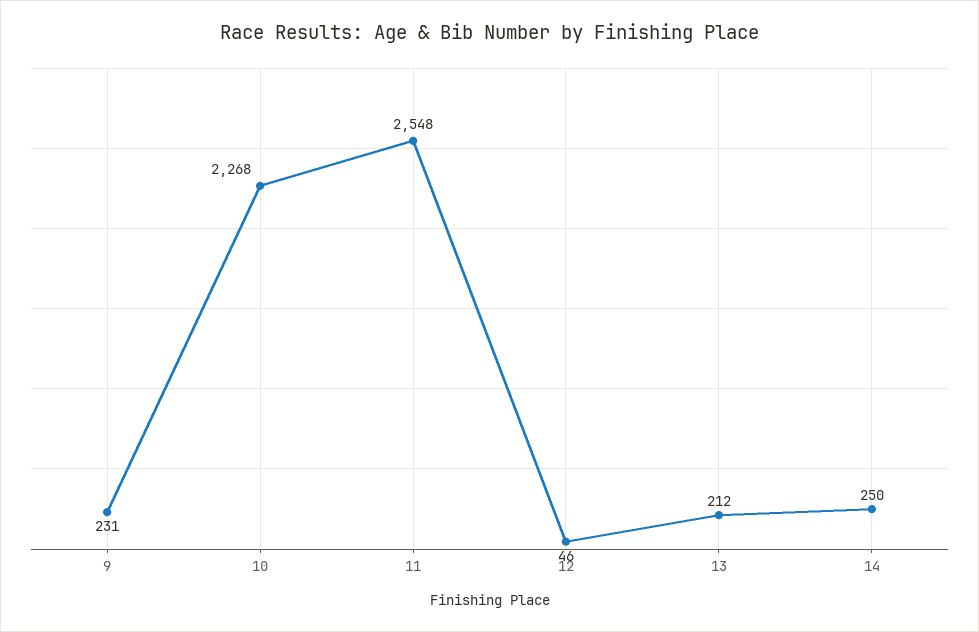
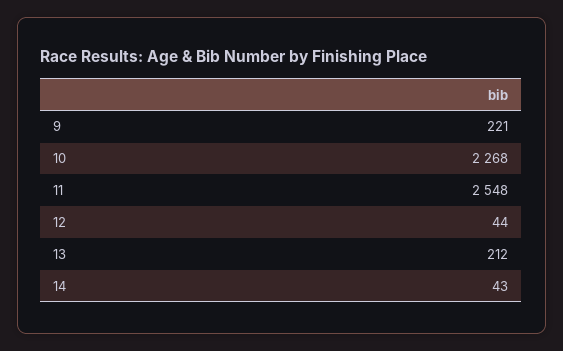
9: 231 -> 221
12: 46 -> 44
14: 250 -> 43

